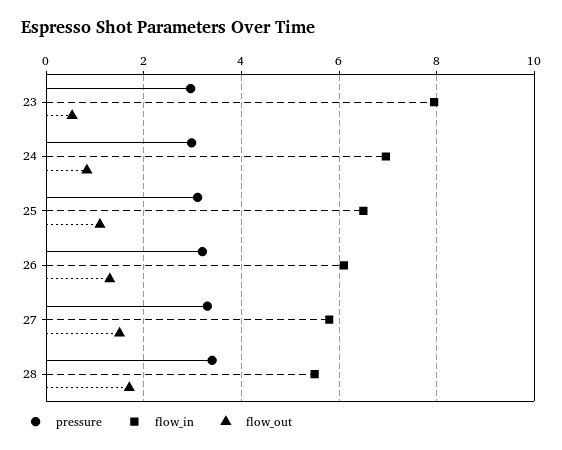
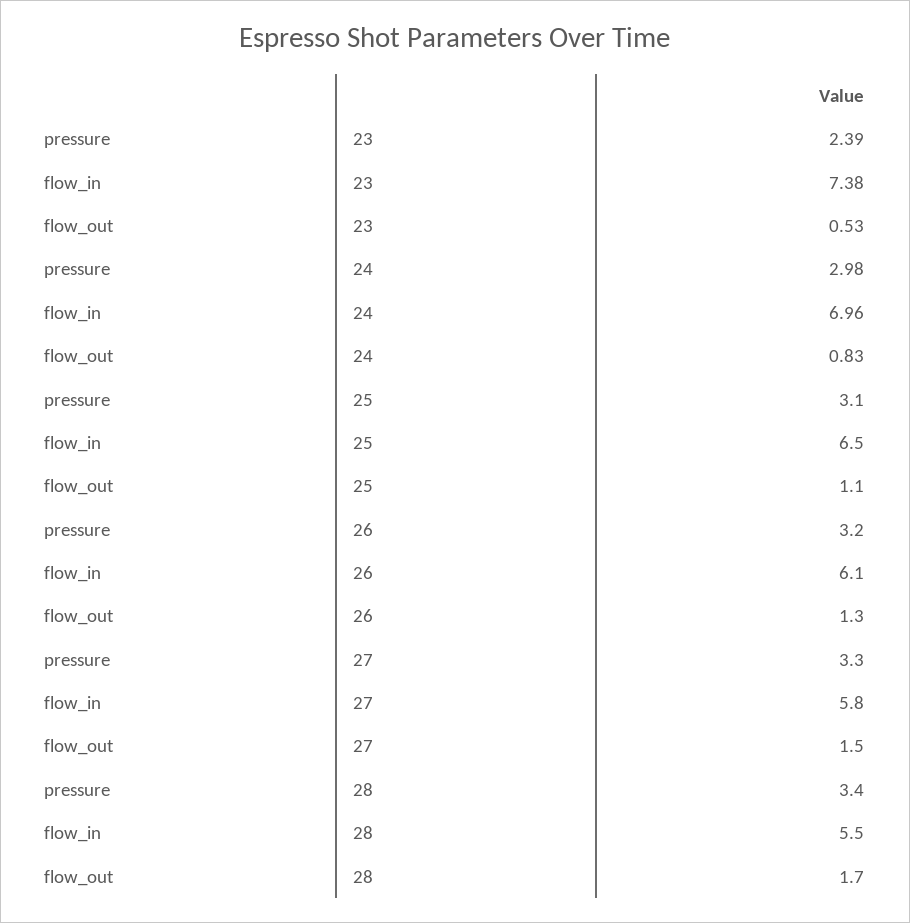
pressure, 23: 3 -> 2.39
flow_in, 23: 8 -> 7.38

